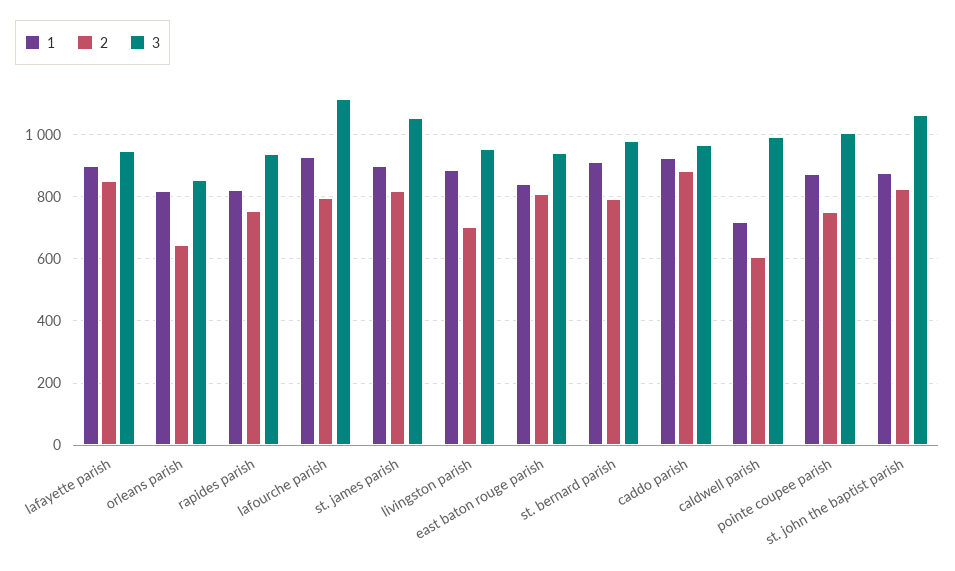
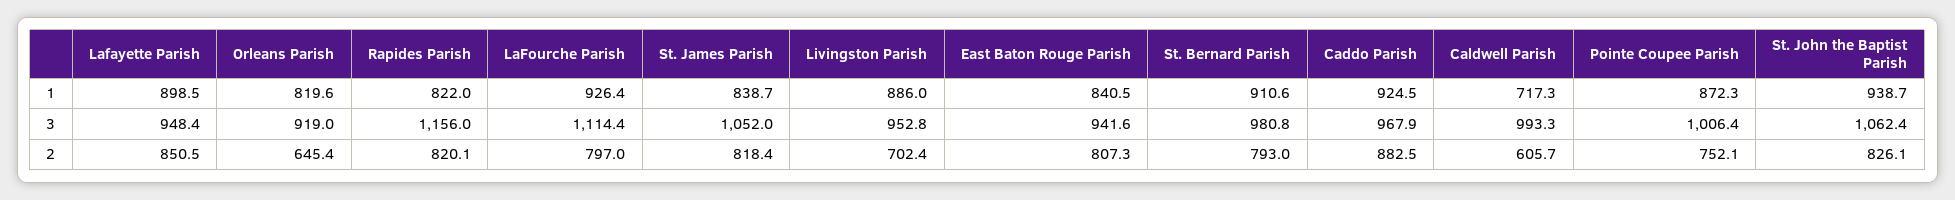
3, orleans parish: 860 -> 919
2, rapides parish: 760 -> 820.1
3, rapides parish: 940 -> 1156
1, st. james parish: 900 -> 838.7
1, st. john the baptist parish: 880 -> 938.7

